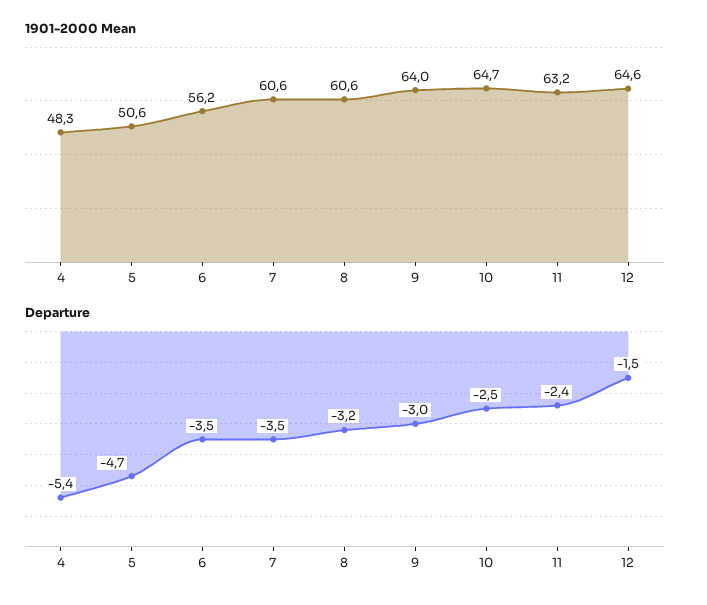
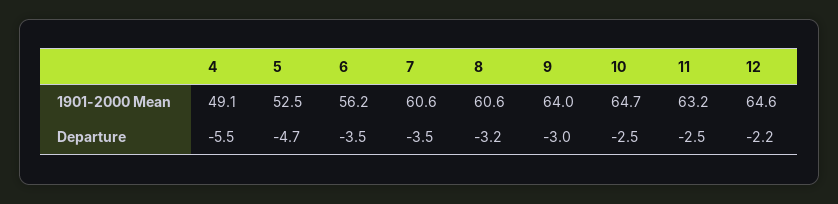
1901-2000 Mean, 4: 48.3 -> 49.1
1901-2000 Mean, 5: 50.6 -> 52.5
Departure, 4: -5.4 -> -5.5
Departure, 11: -2.4 -> -2.5
Departure, 12: -1.5 -> -2.2

